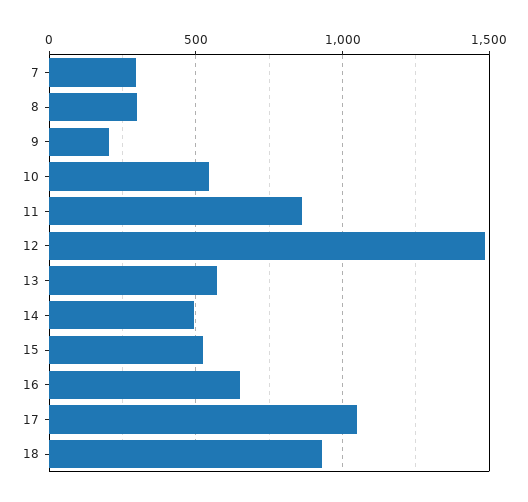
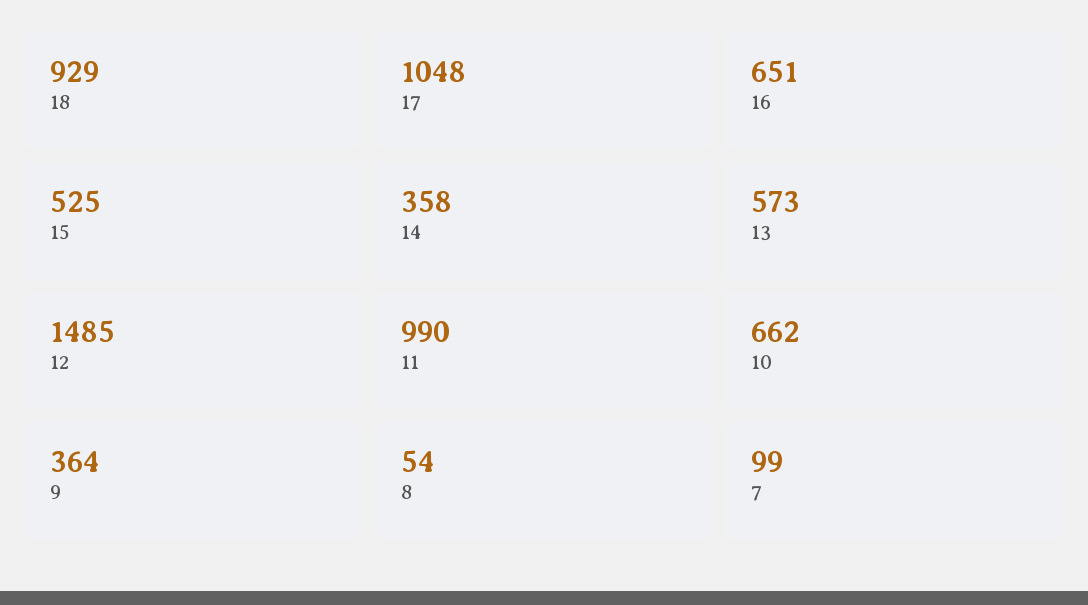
7: 300 -> 99
8: 300 -> 54
9: 200 -> 364
10: 550 -> 662
11: 850 -> 990
14: 500 -> 358

